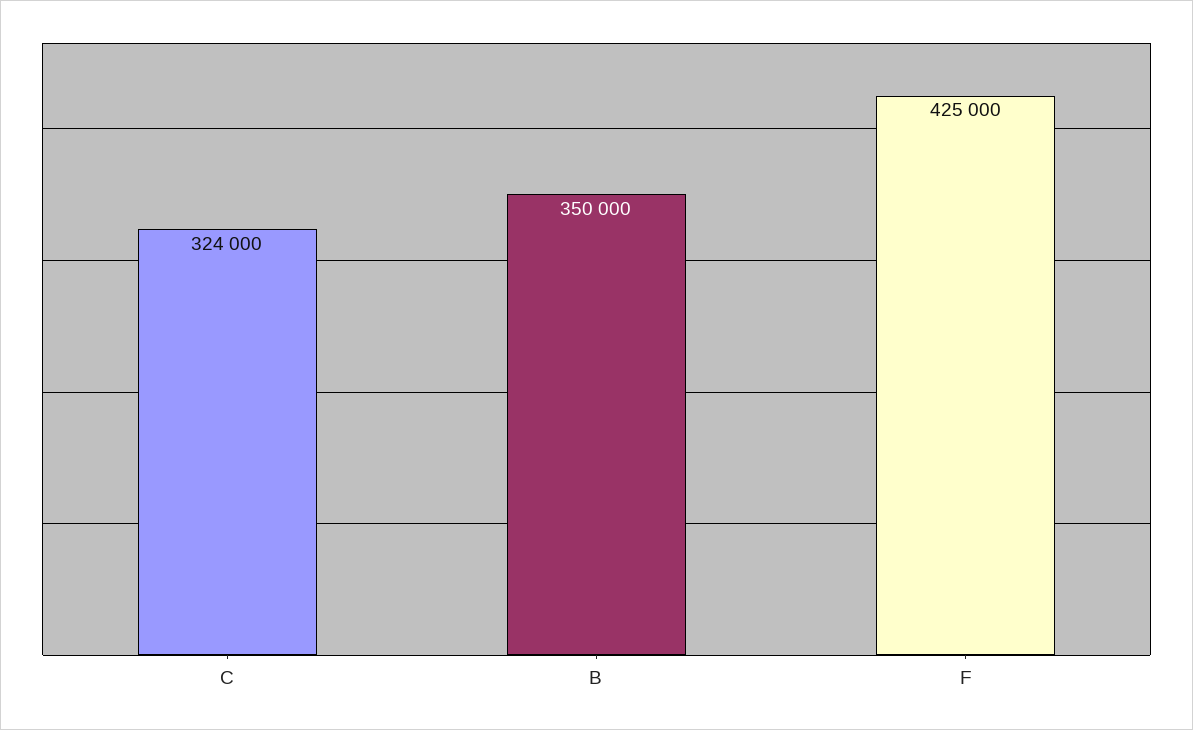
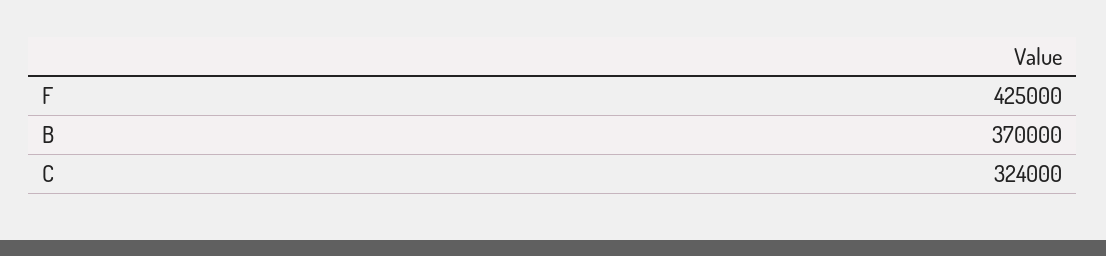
B: 350000 -> 370000

